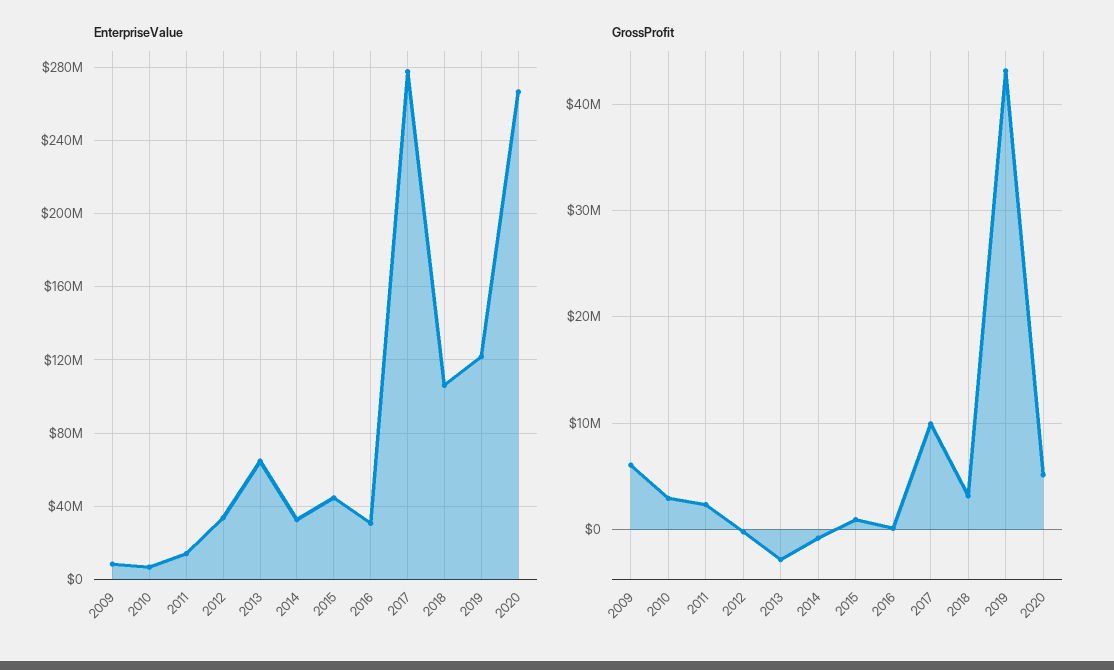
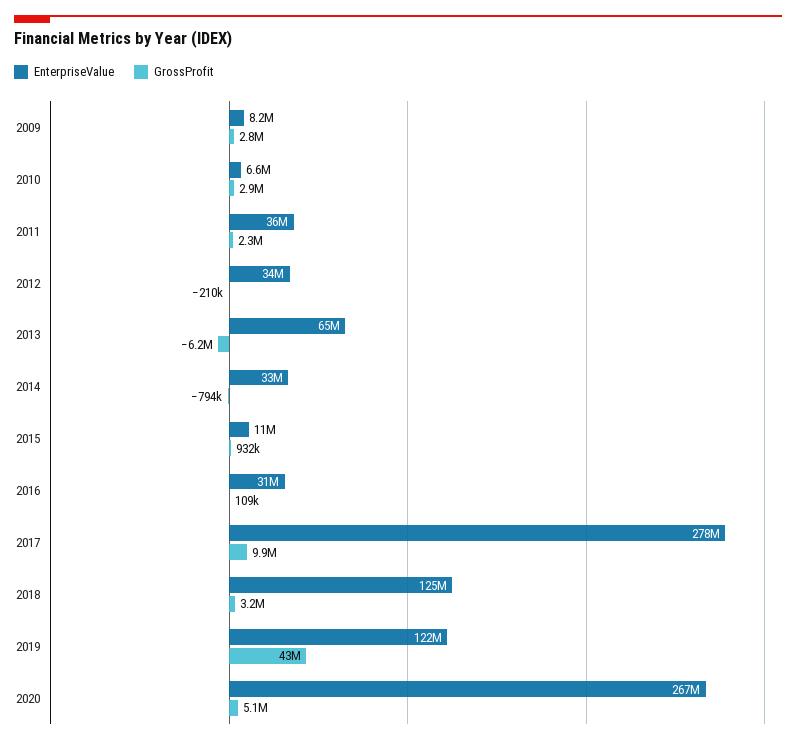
EnterpriseValue, 2011: 15000000 -> 36000000
EnterpriseValue, 2015: 45000000 -> 11000000
EnterpriseValue, 2018: 105000000 -> 125000000
GrossProfit, 2009: 6000000 -> 2800000
GrossProfit, 2013: -3000000 -> -6200000

